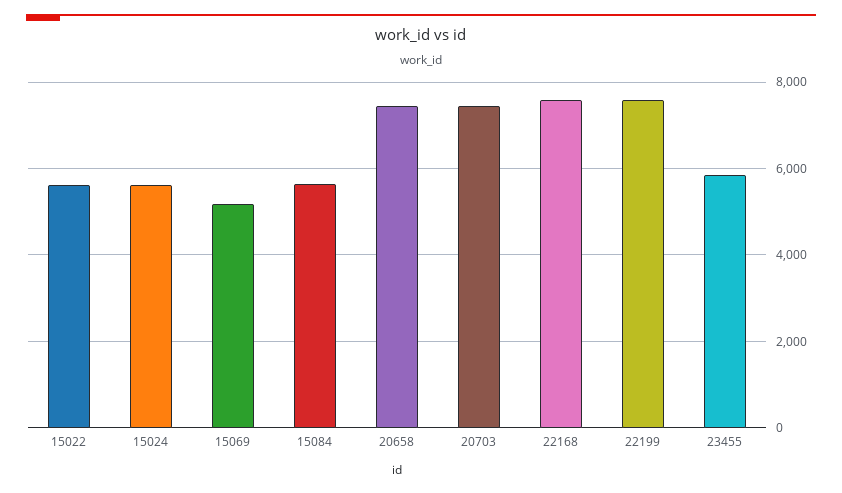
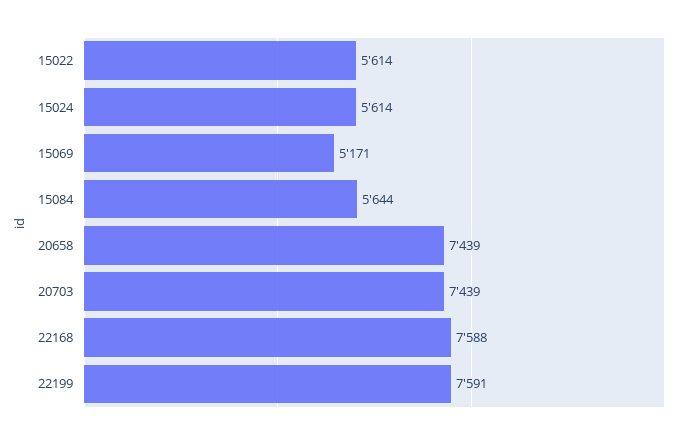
23455: 5800 -> none

